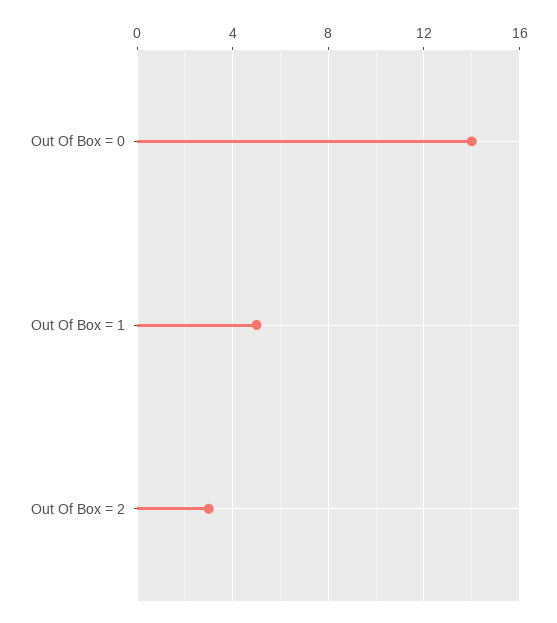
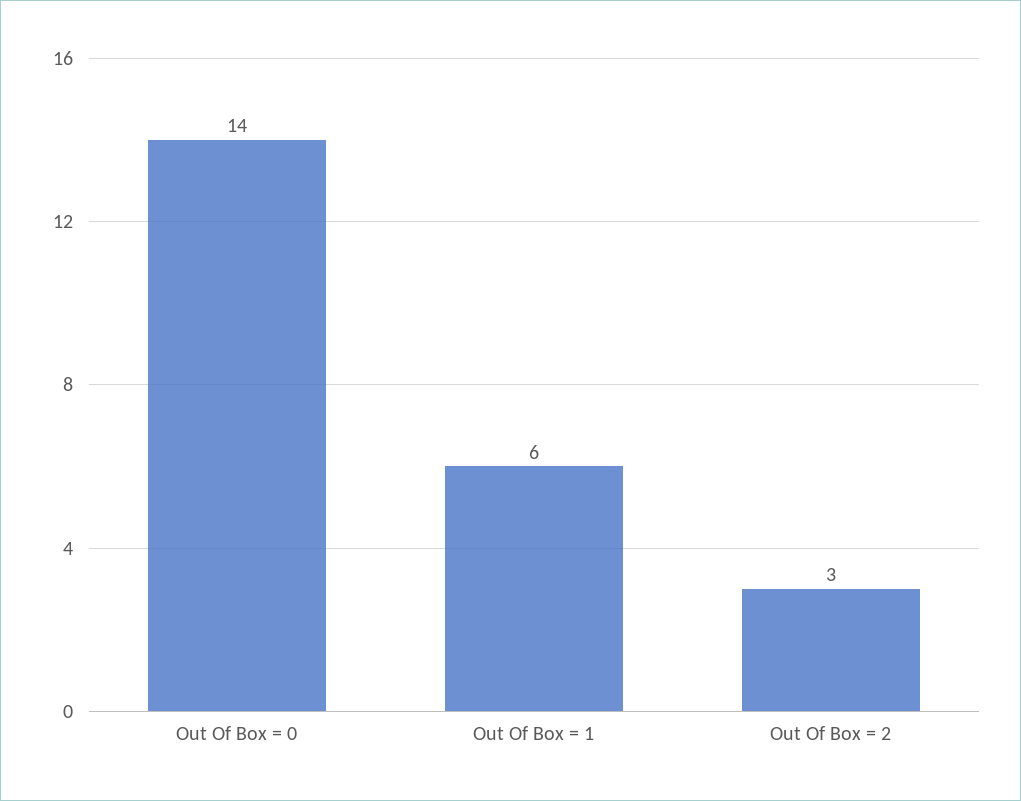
Out Of Box = 1: 5 -> 6

